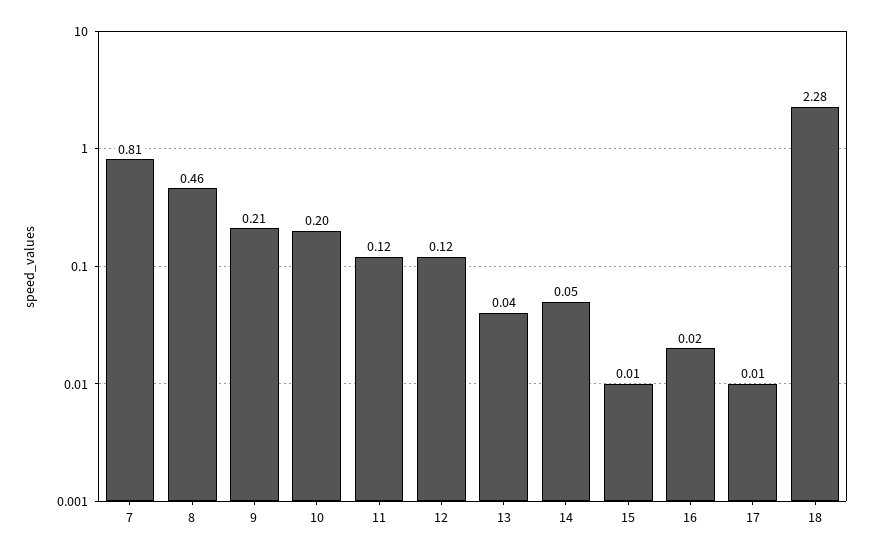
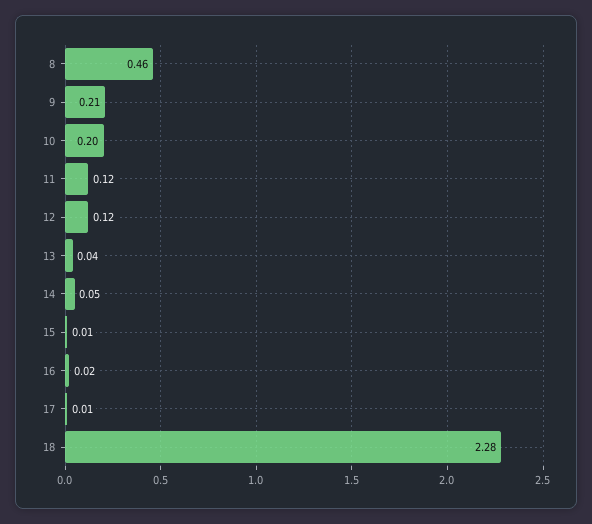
7: 0.81 -> none

